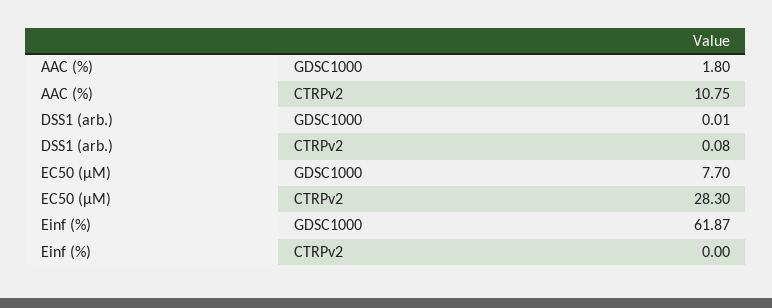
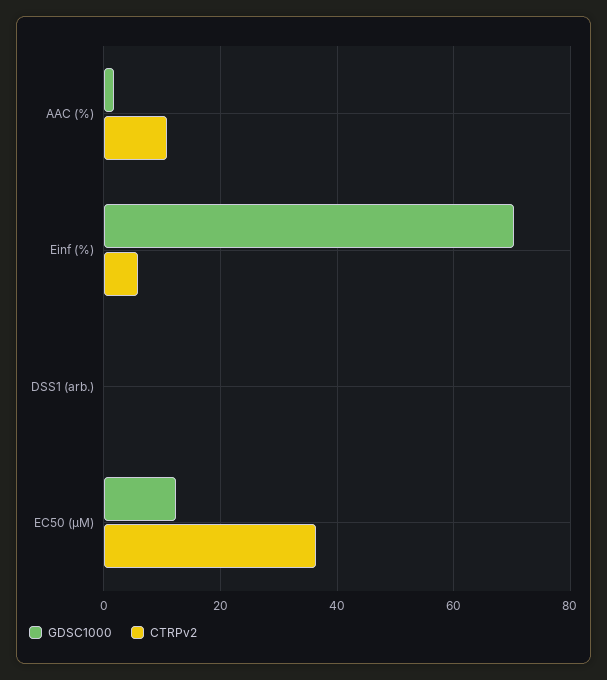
GDSC1000, EC50 (µM): 7.7 -> 12
CTRPv2, EC50 (µM): 28.3 -> 36
GDSC1000, Einf (%): 61.87 -> 70
CTRPv2, Einf (%): 0 -> 6

